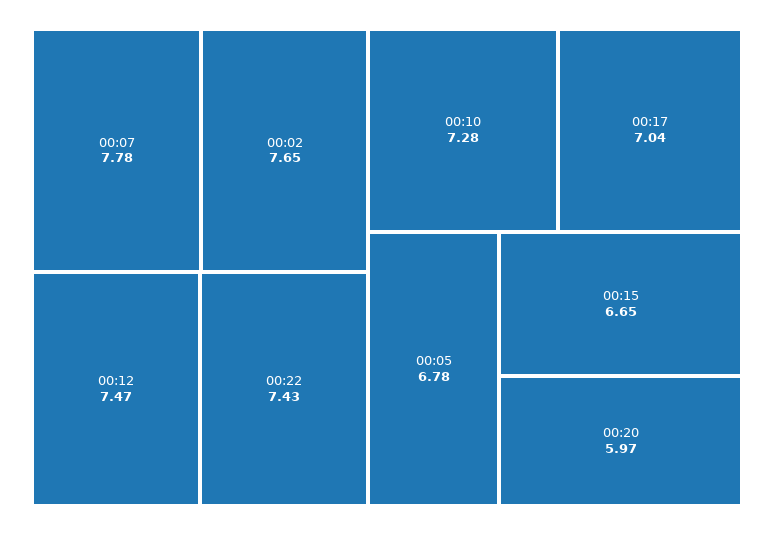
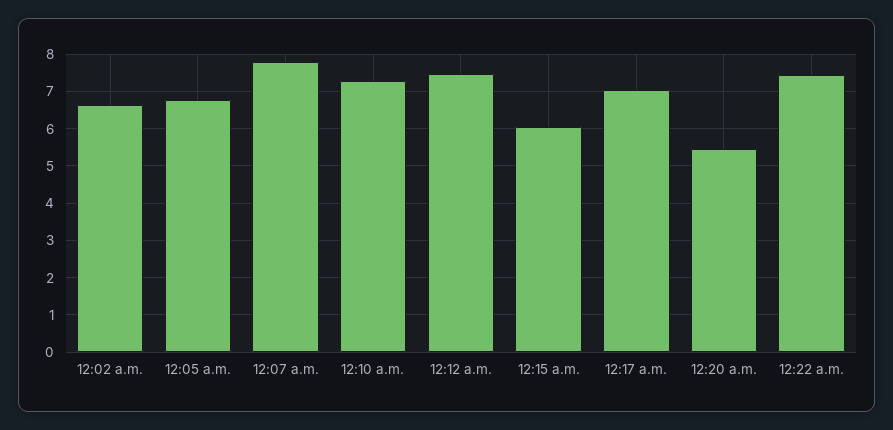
00:02: 7.65 -> 6.6
00:15: 6.65 -> 6
00:20: 5.97 -> 5.4

